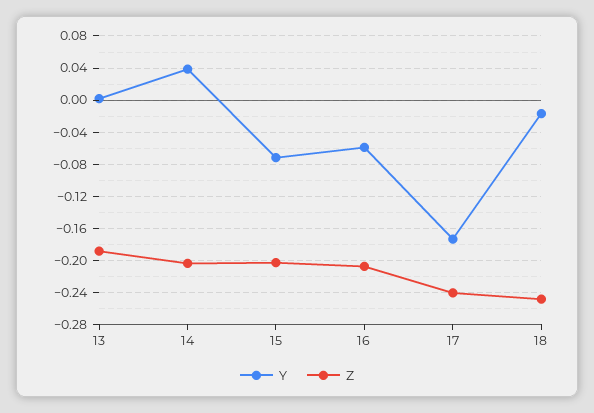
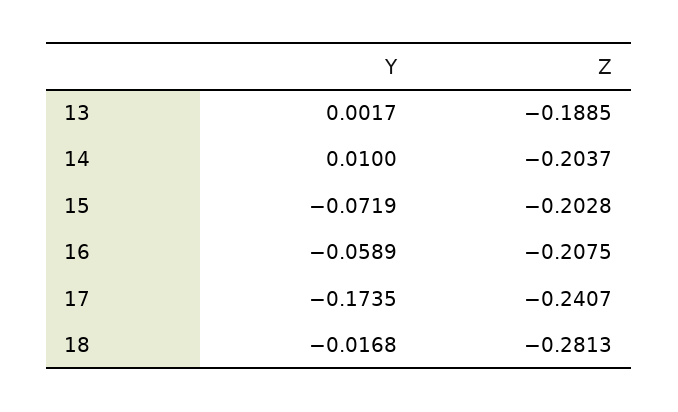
Y, 14: 0.04 -> 0.01
Z, 18: -0.25 -> -0.2813

